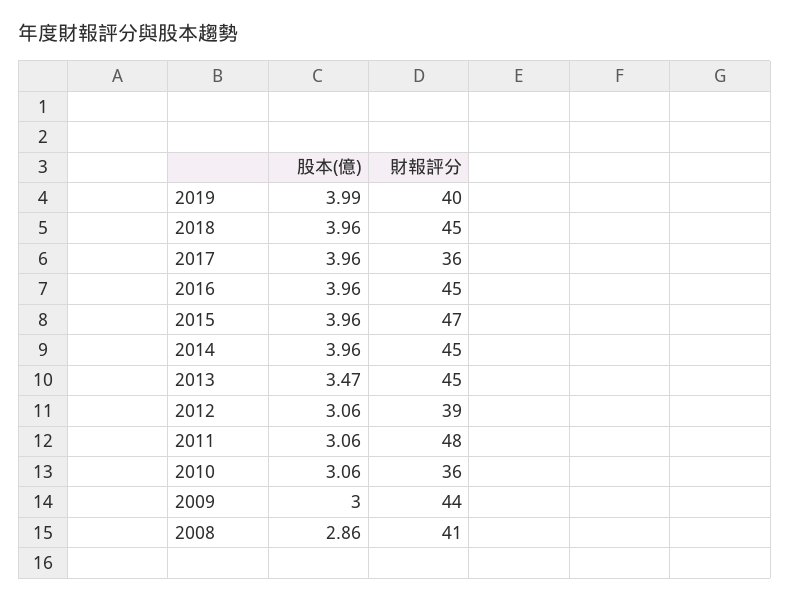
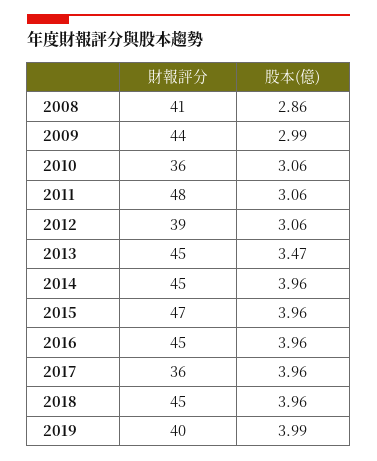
股本(億), 2009: 3 -> 2.99

